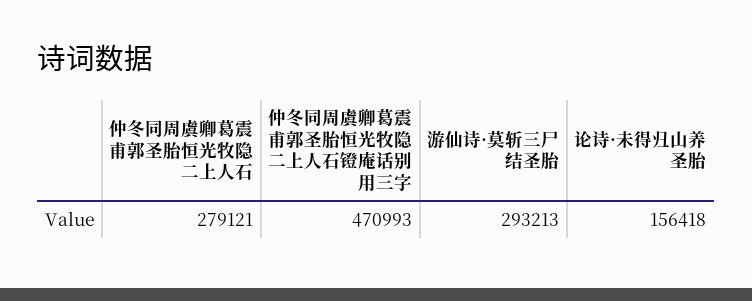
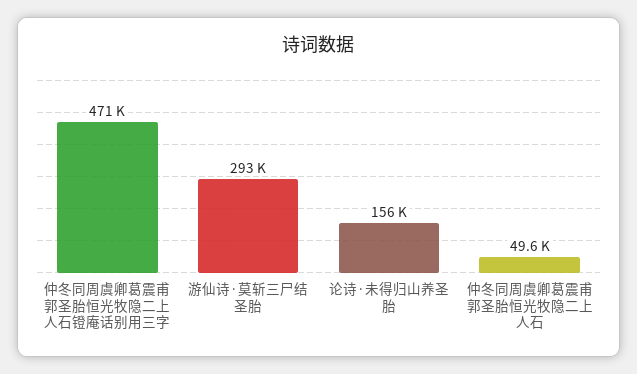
仲冬同周虞卿葛震甫郭圣胎恒光牧隐二上人石: 279121 -> 49600

